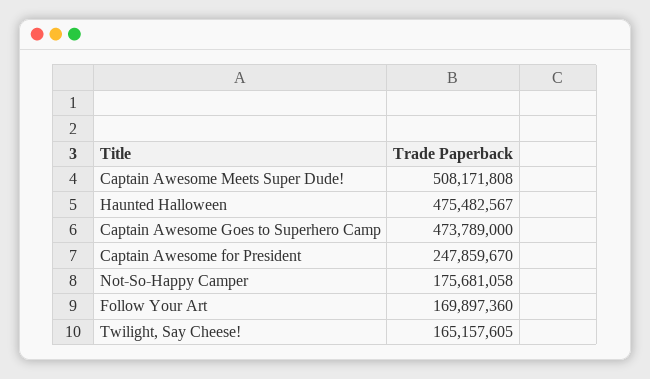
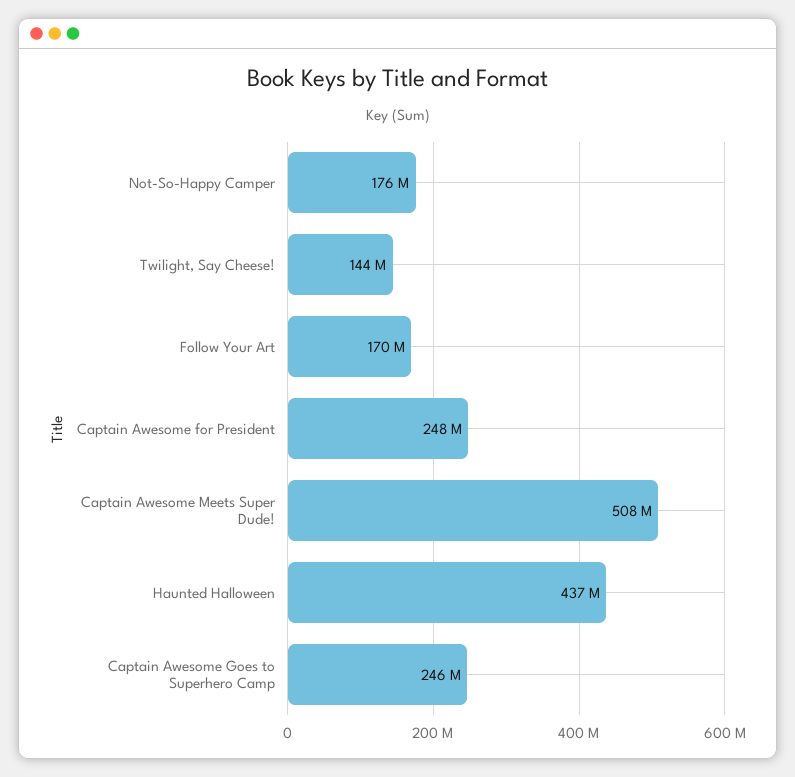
Haunted Halloween: 475482567 -> 437000000
Captain Awesome Goes to Superhero Camp: 473789000 -> 246000000
Twilight, Say Cheese!: 165157605 -> 144000000

